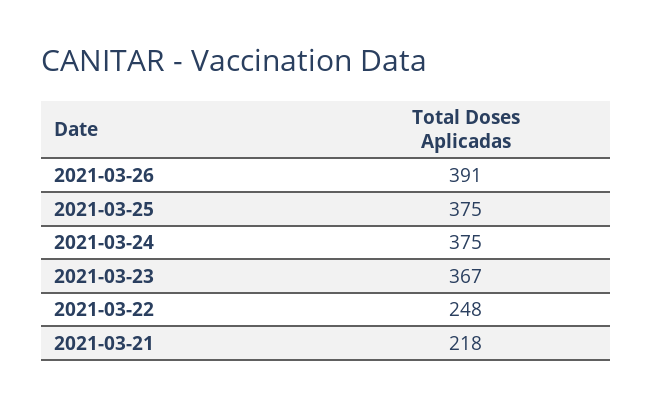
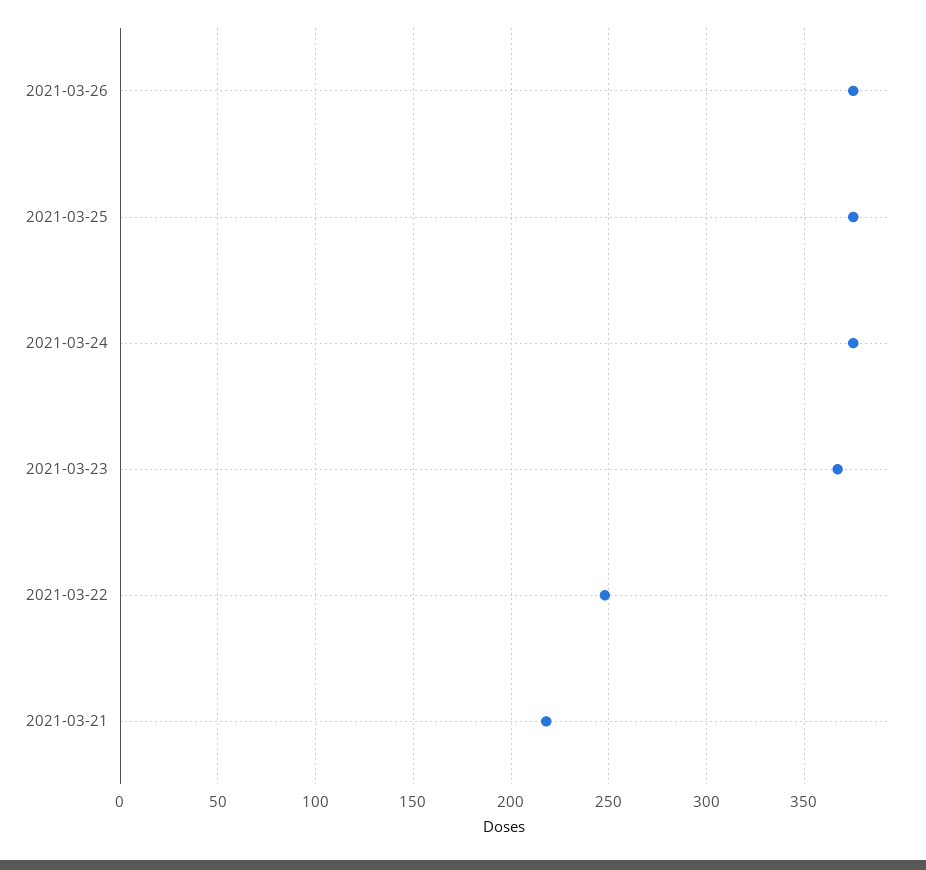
2021-03-26: 391 -> 375

